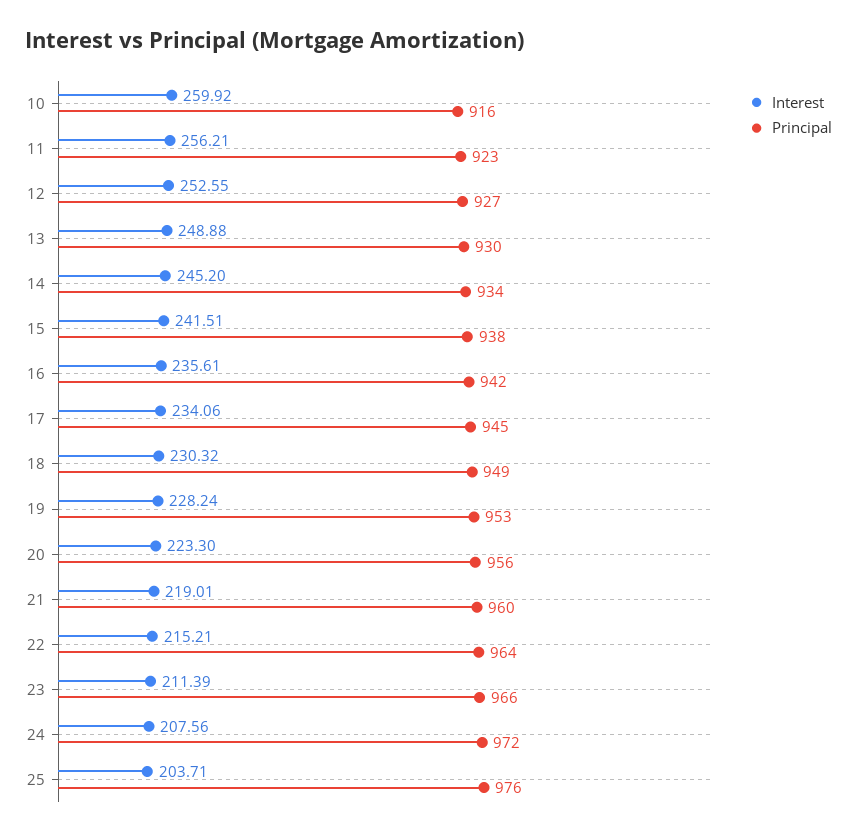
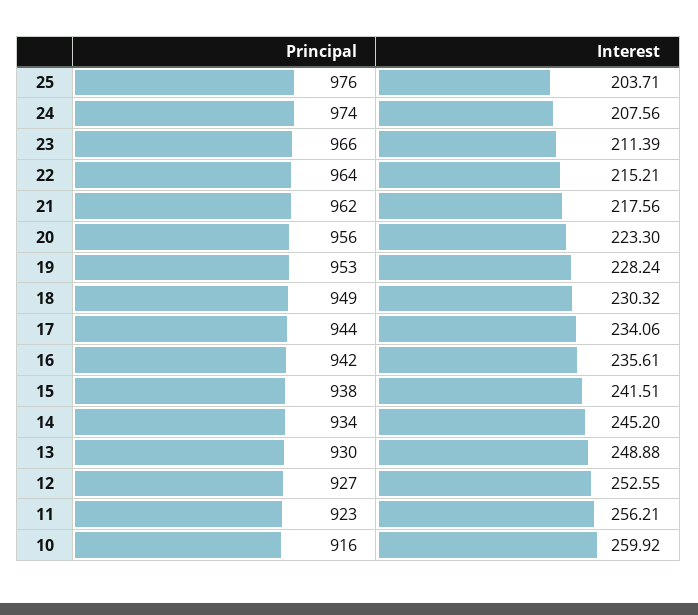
Principal, 17: 945 -> 944
Interest, 21: 219.01 -> 217.56
Principal, 21: 960 -> 962
Principal, 24: 972 -> 974

